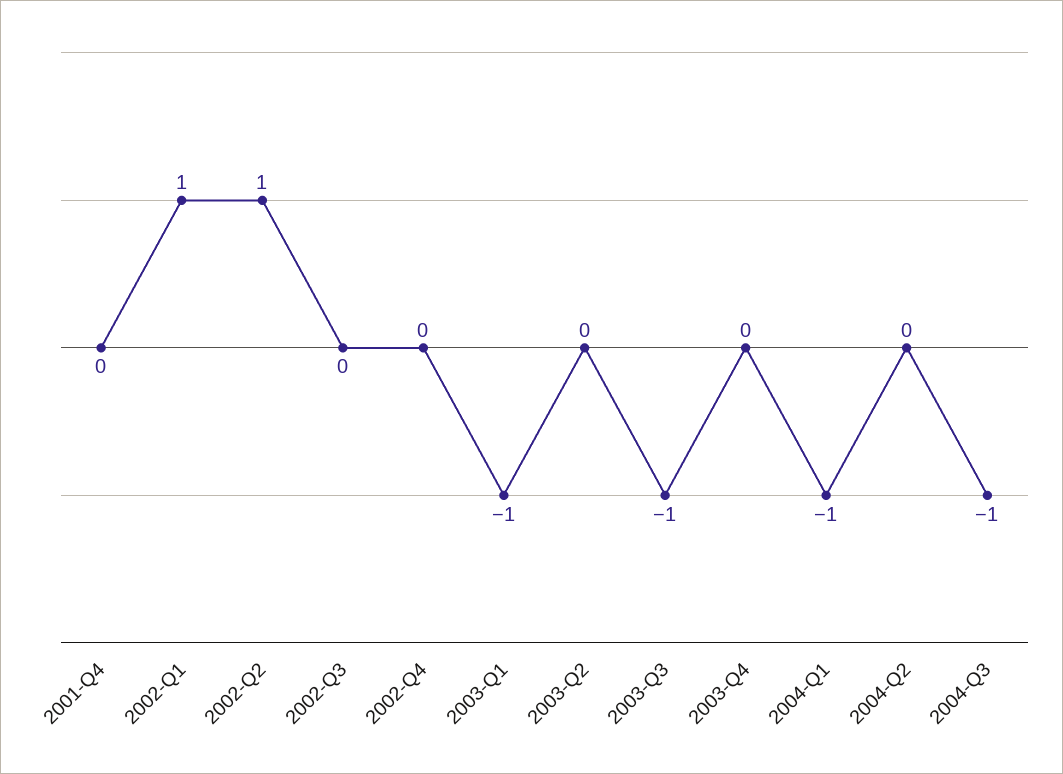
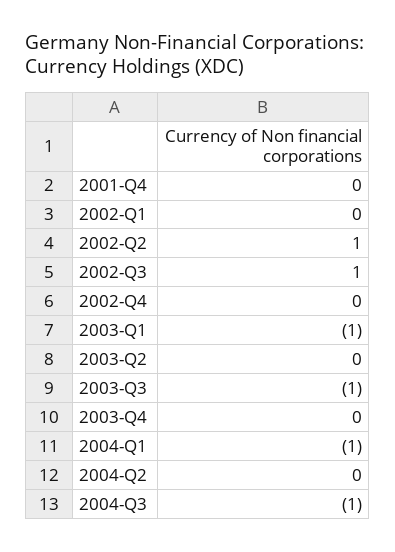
2002-Q1: 1 -> 0
2002-Q3: 0 -> 1

